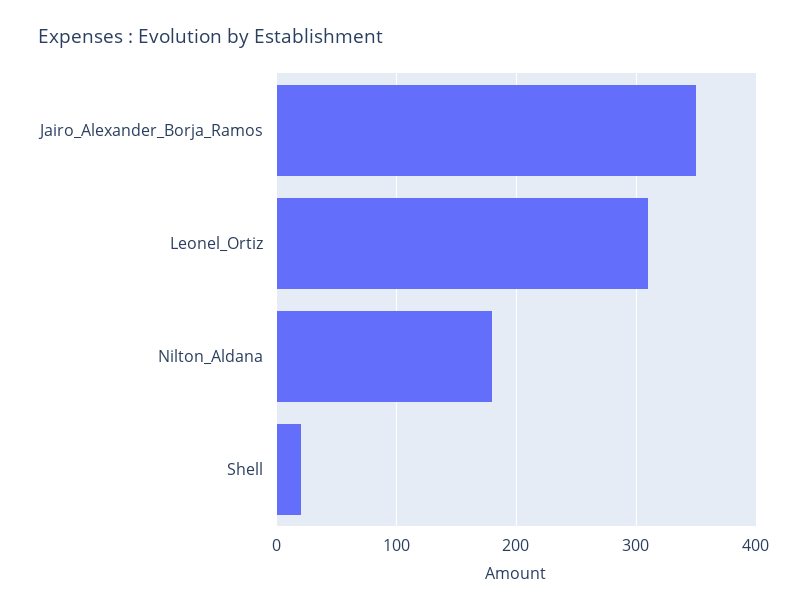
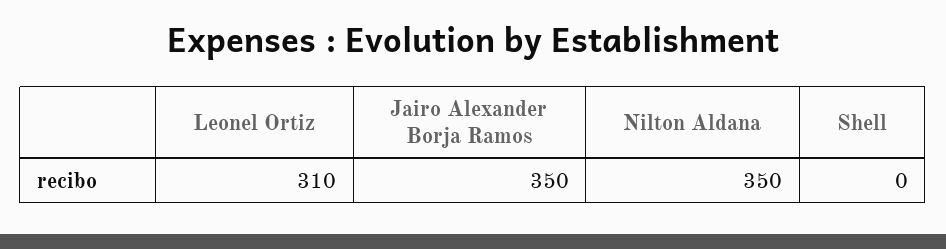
Nilton_Aldana: 180 -> 350
Shell: 20 -> 0

